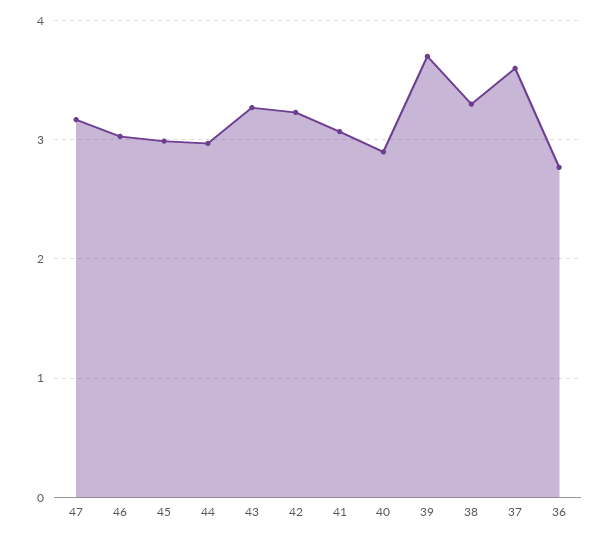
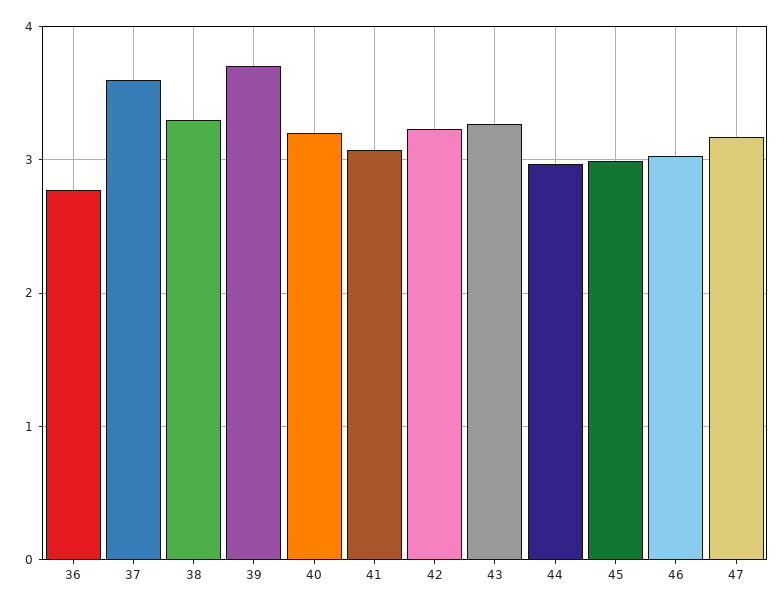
40: 2.9 -> 3.2

